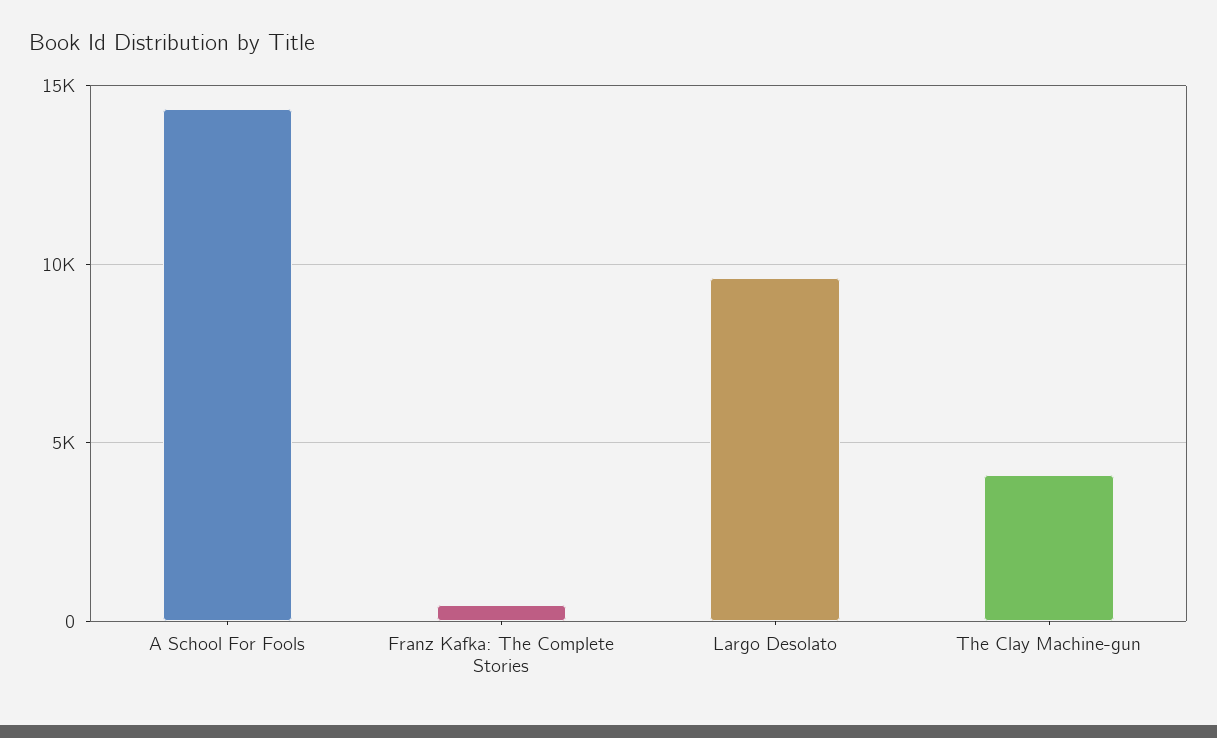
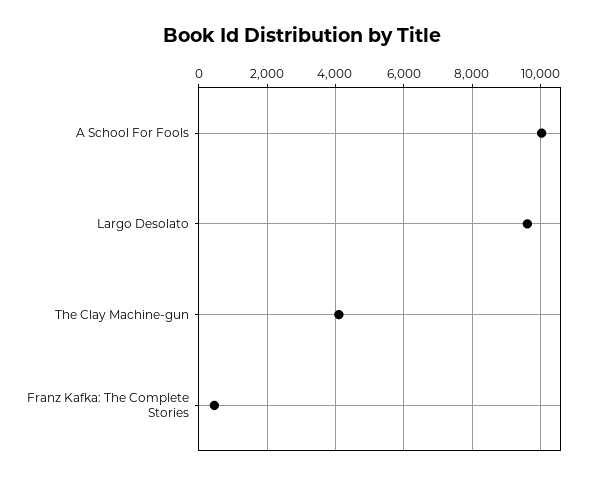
A School For Fools: 14500 -> 10000

